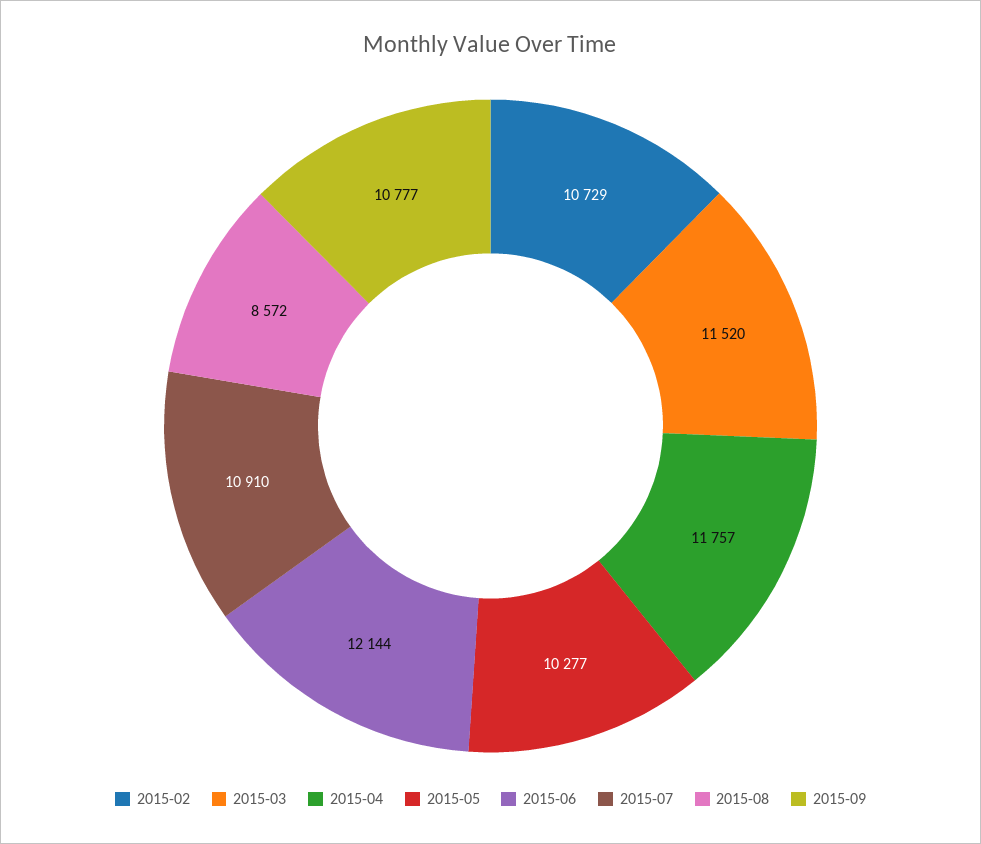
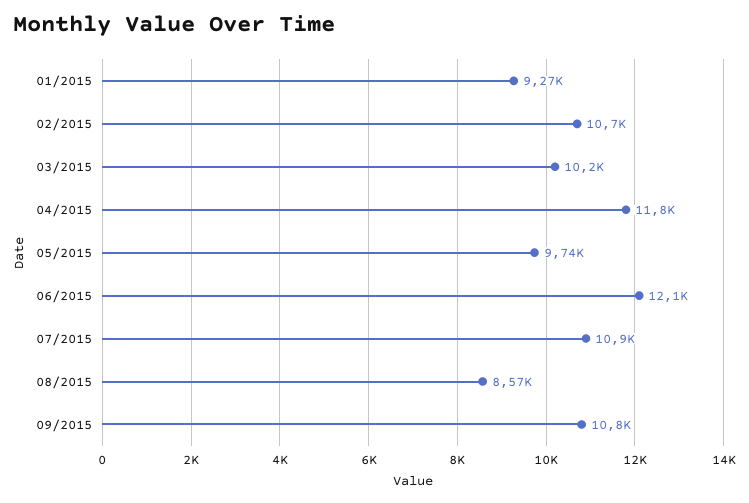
2015-03: 11520 -> 10200
2015-05: 10277 -> 9740
01/2015: none -> 9270

